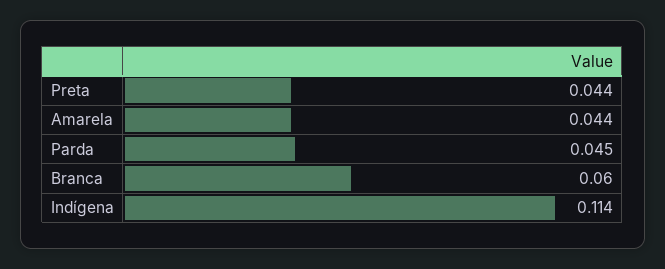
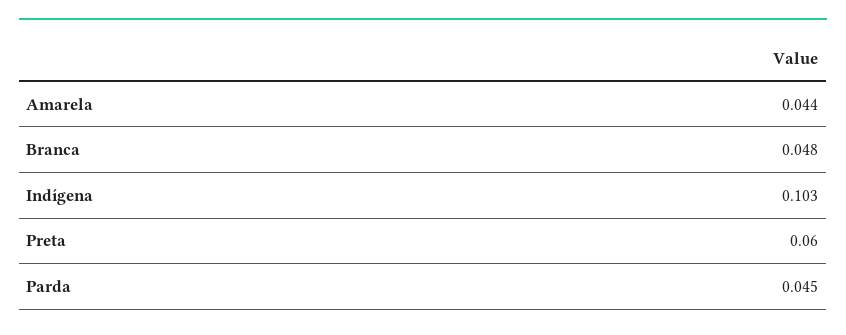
Preta: 0.044 -> 0.06
Branca: 0.06 -> 0.048
Indígena: 0.114 -> 0.103

